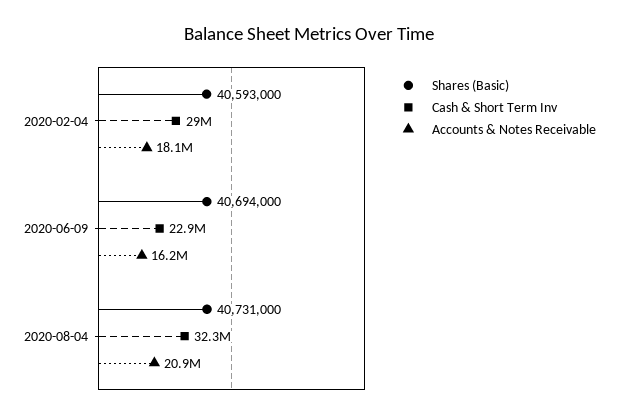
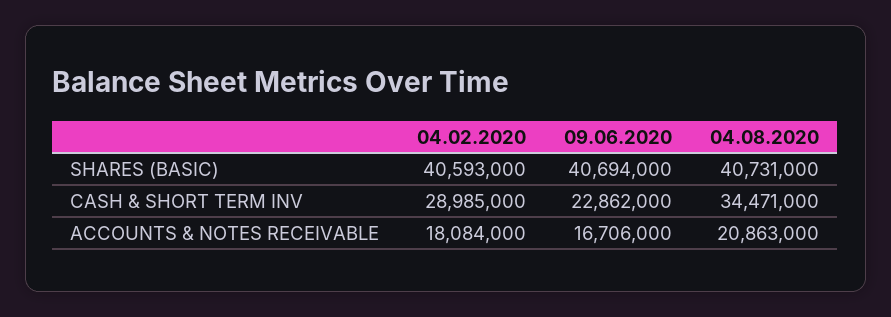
Accounts & Notes Receivable, 2020-06-09: 16200000 -> 16706000
Cash & Short Term Inv, 2020-08-04: 32300000 -> 34471000

